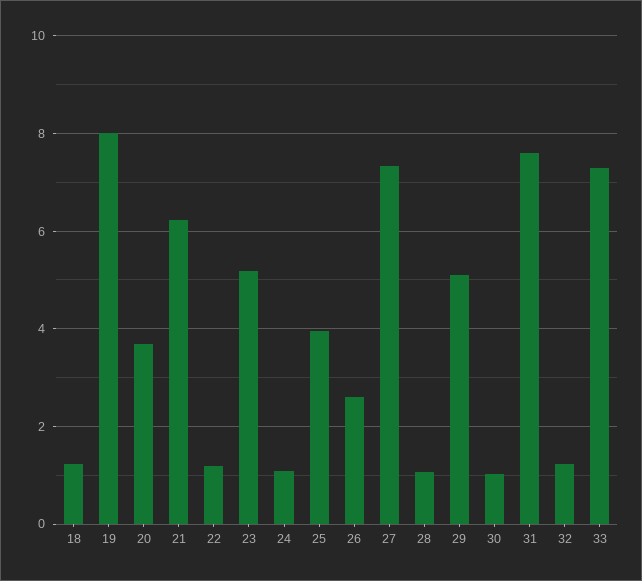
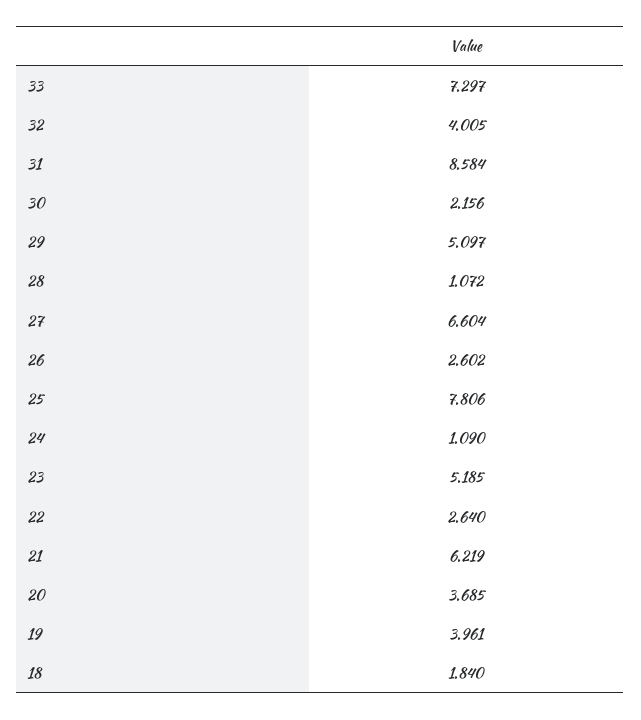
18: 1.2 -> 1.84
19: 8 -> 3.961
22: 1.2 -> 2.64
25: 4 -> 7.806
27: 7.4 -> 6.604
30: 1 -> 2.156
31: 7.6 -> 8.584
32: 1.2 -> 4.005

